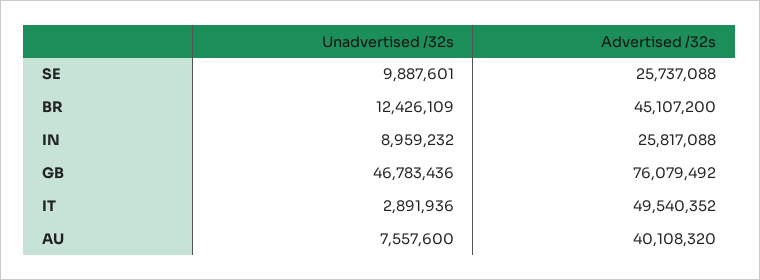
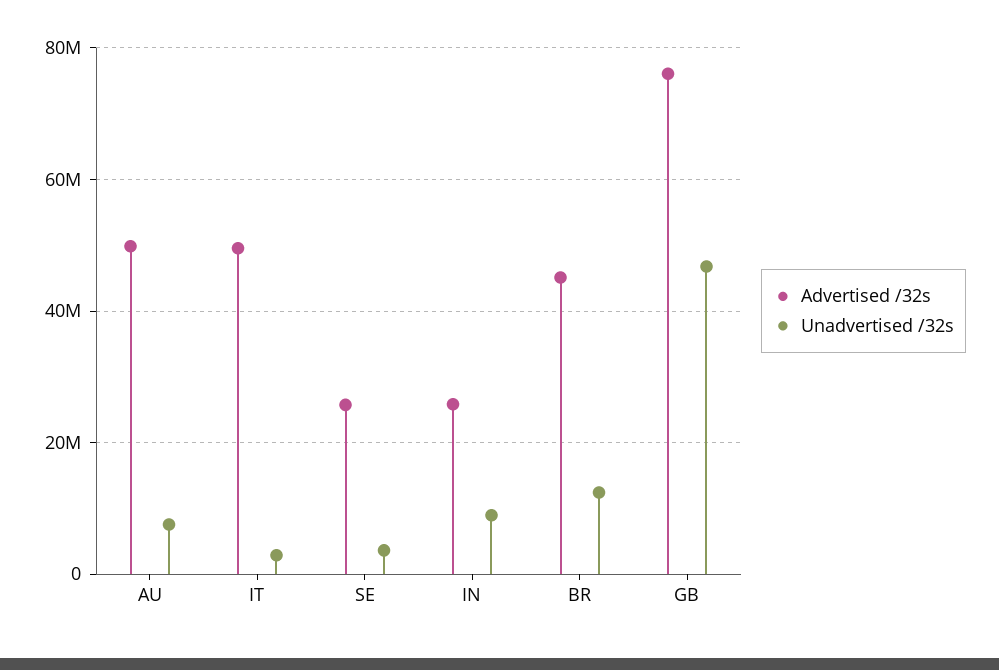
Unadvertised /32s, SE: 9887601 -> 4000000
Advertised /32s, AU: 40108320 -> 50000000

